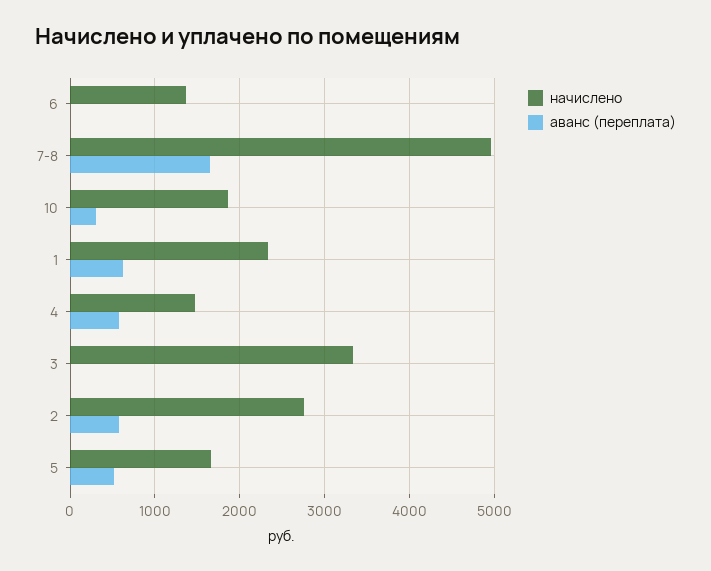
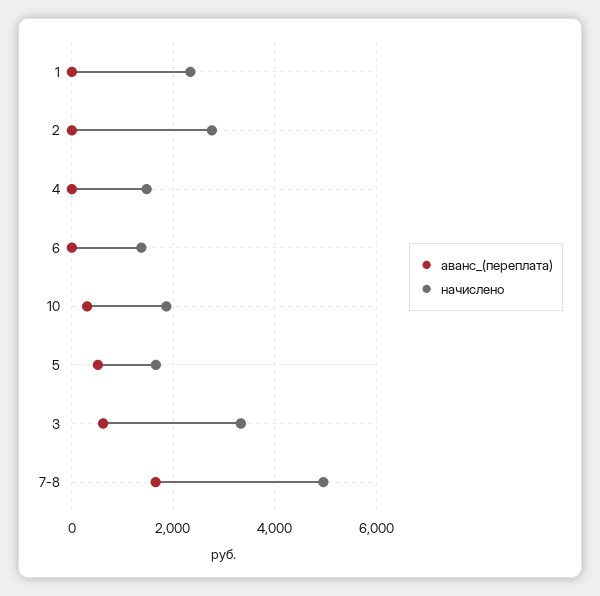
аванс (переплата), 1: 600 -> 0
аванс (переплата), 4: 600 -> 0
аванс (переплата), 3: 0 -> 600
аванс (переплата), 2: 600 -> 0

